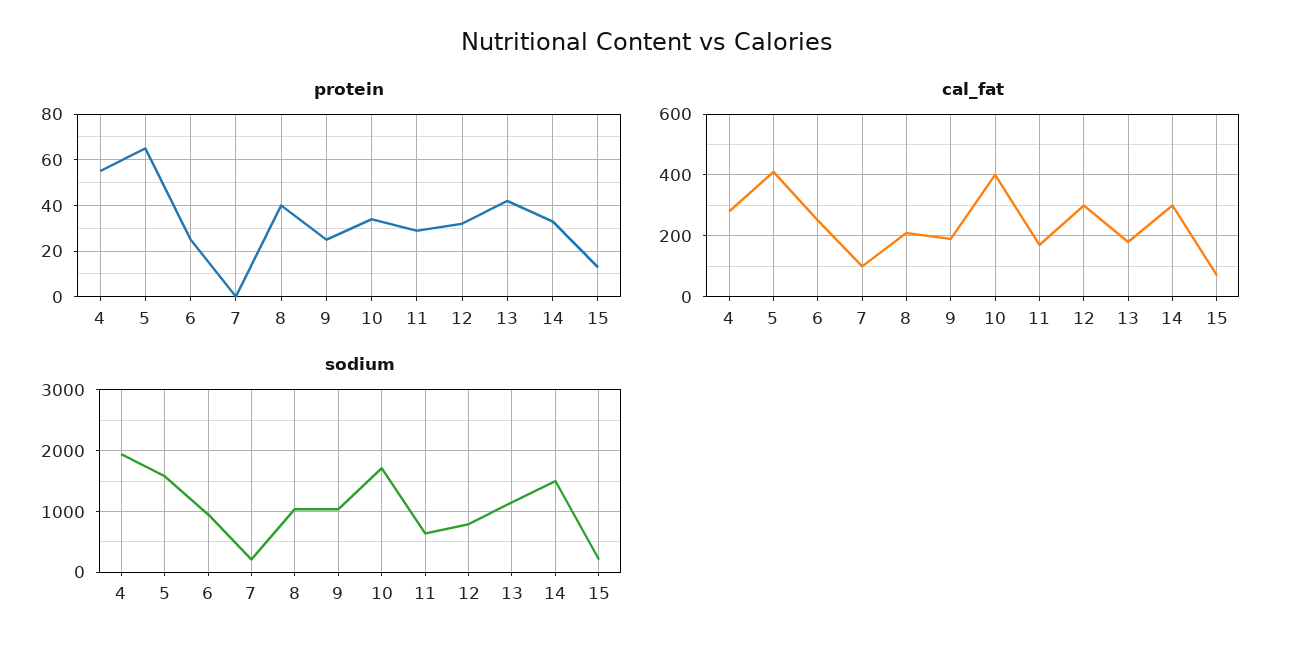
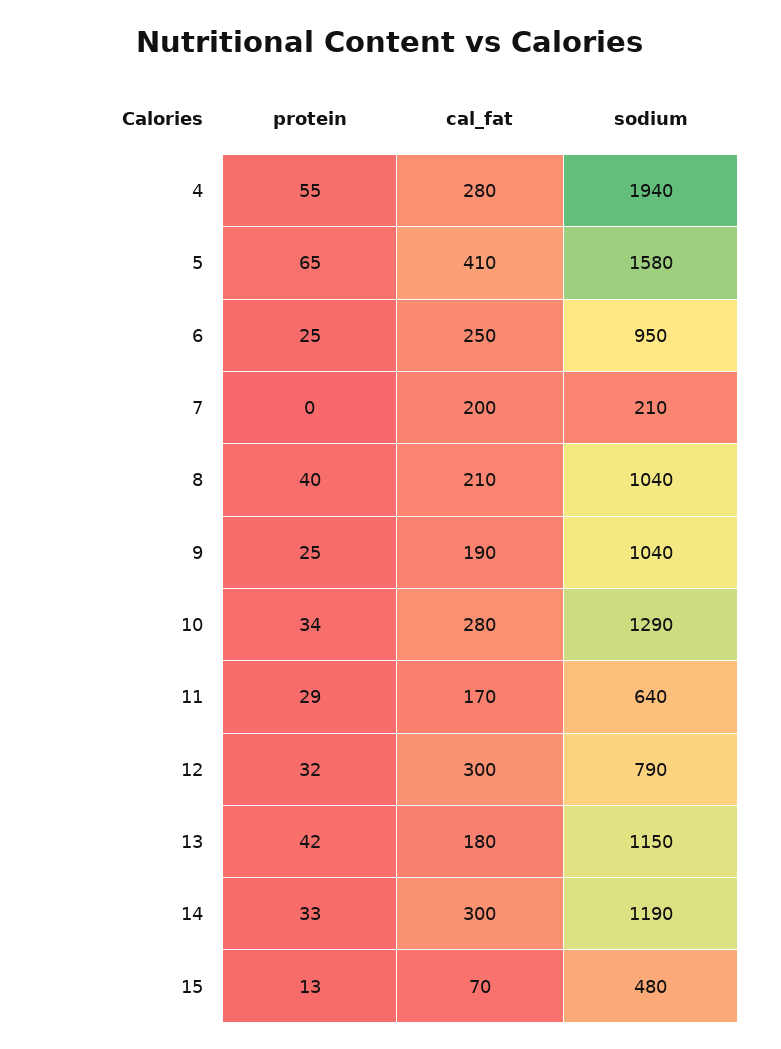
cal_fat, 7: 100 -> 200
cal_fat, 10: 400 -> 280
sodium, 10: 1700 -> 1290
sodium, 14: 1500 -> 1190
sodium, 15: 200 -> 480

